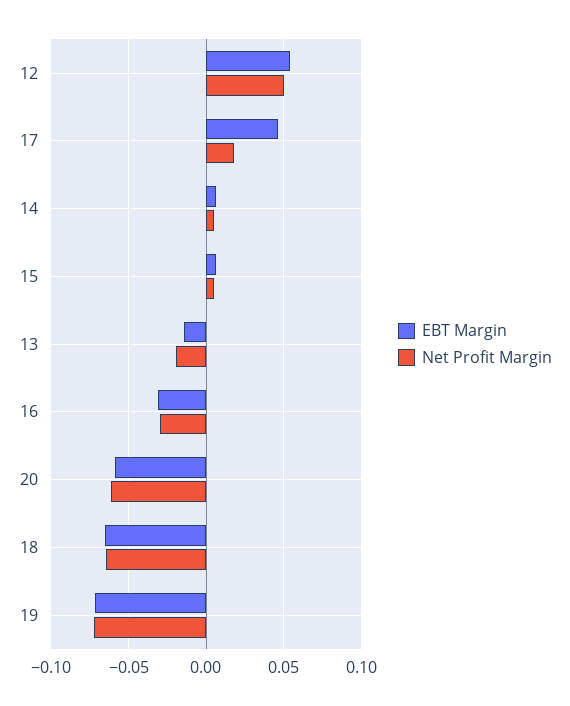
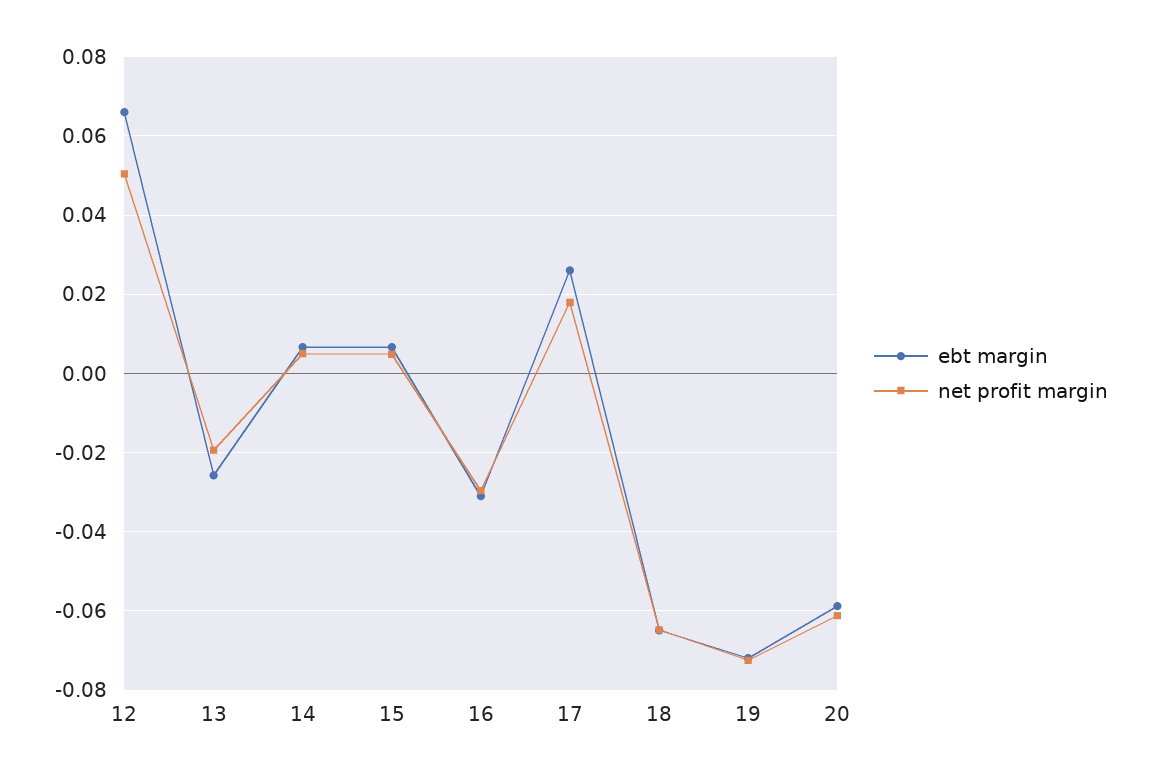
EBT Margin, 12: 0.055 -> 0.066
EBT Margin, 17: 0.045 -> 0.026
EBT Margin, 13: -0.015 -> -0.026

